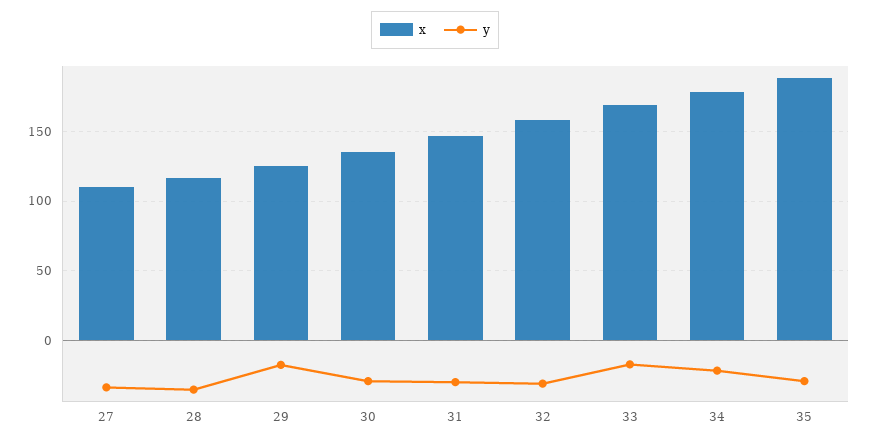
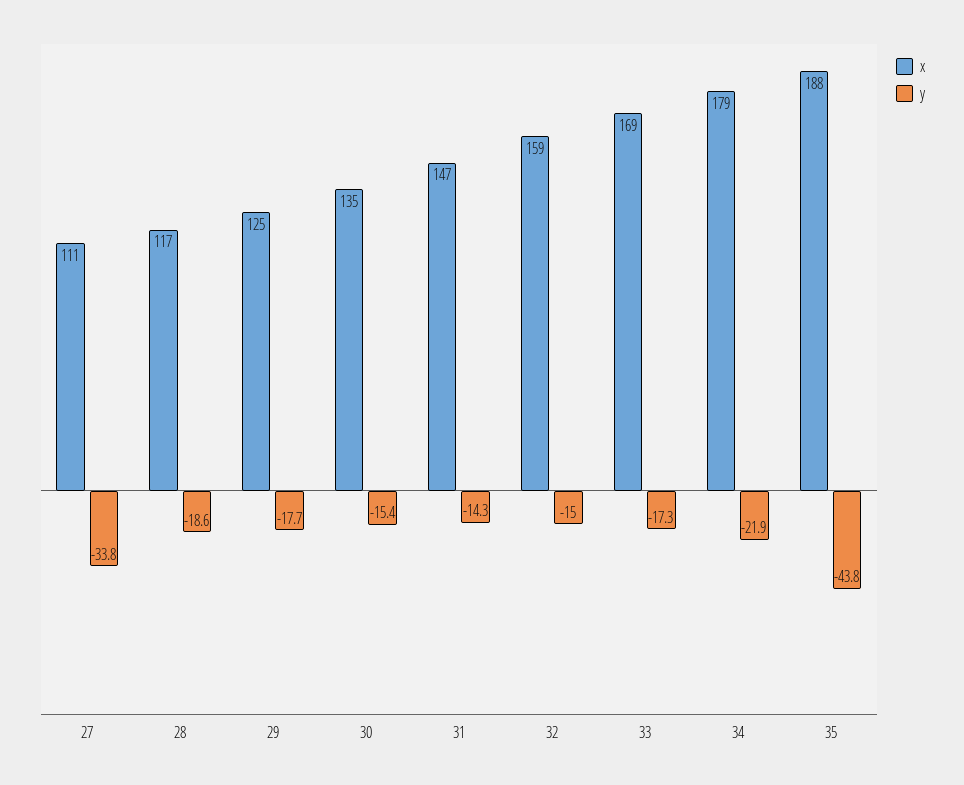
y, 28: -35 -> -18.6
y, 30: -30 -> -15.4
y, 31: -30 -> -14.3
y, 32: -30 -> -15
y, 35: -30 -> -43.8

